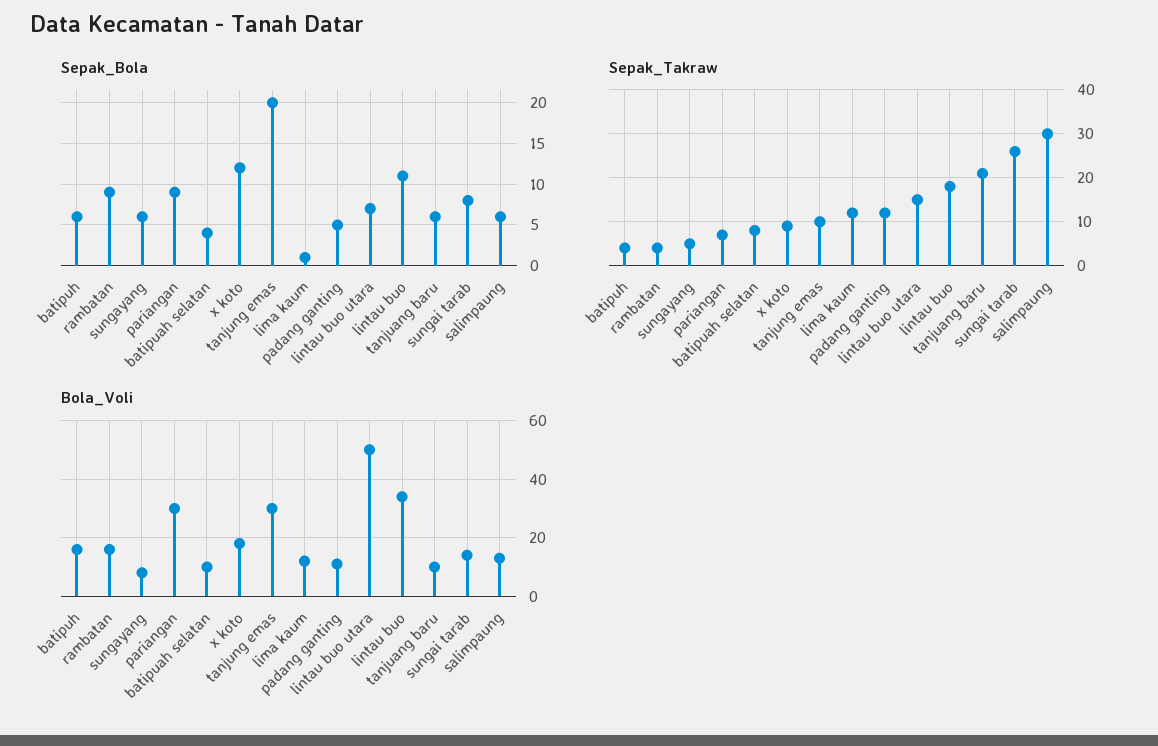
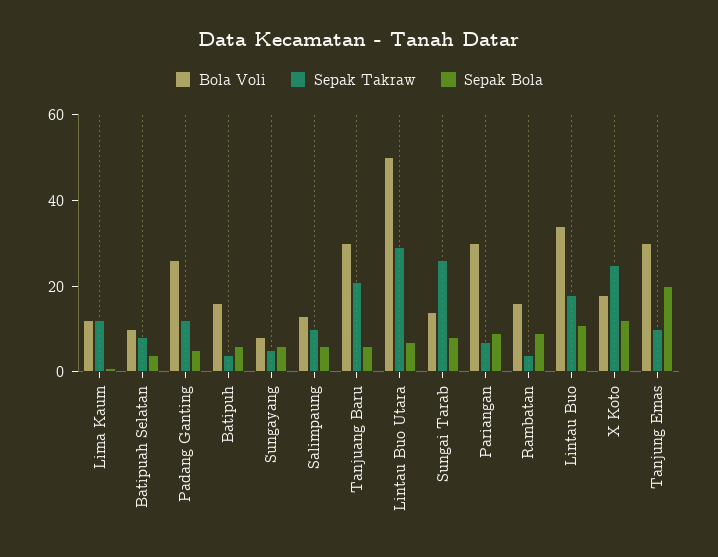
Sepak_Takraw, x koto: 10 -> 25
Sepak_Takraw, lintau buo utara: 15 -> 30
Sepak_Takraw, salimpaung: 30 -> 10
Bola_Voli, padang ganting: 10 -> 25
Bola_Voli, tanjuang baru: 10 -> 30

